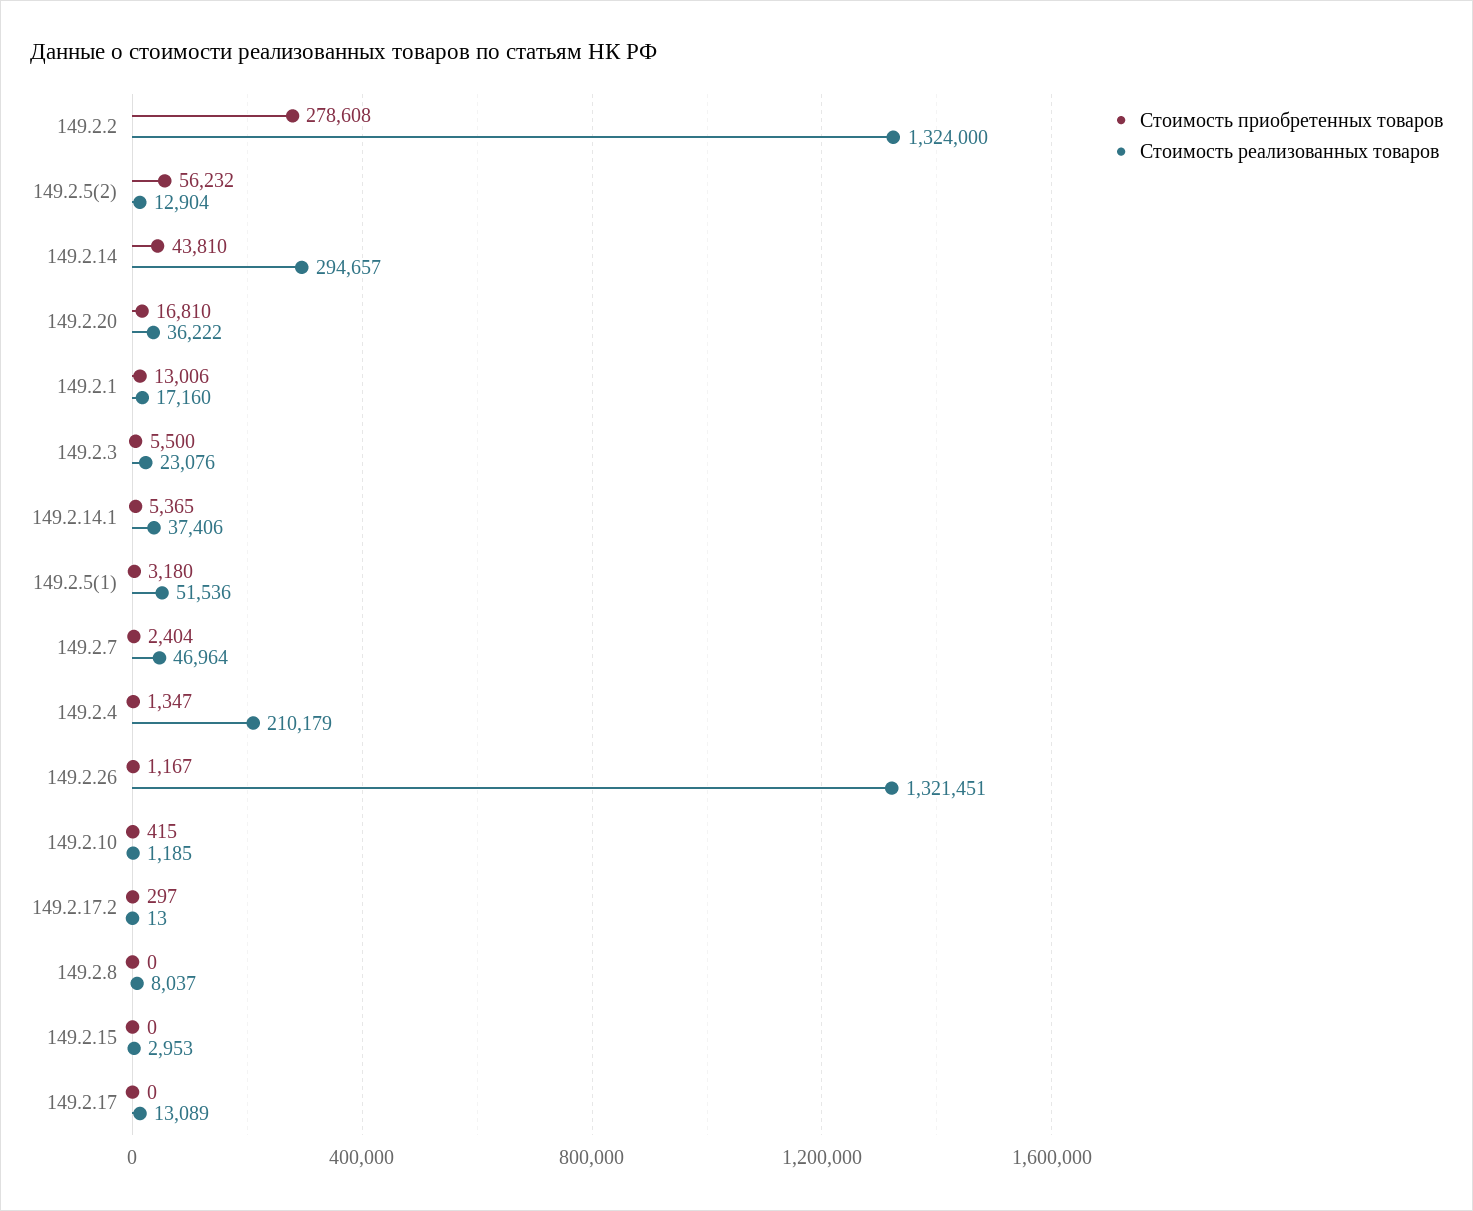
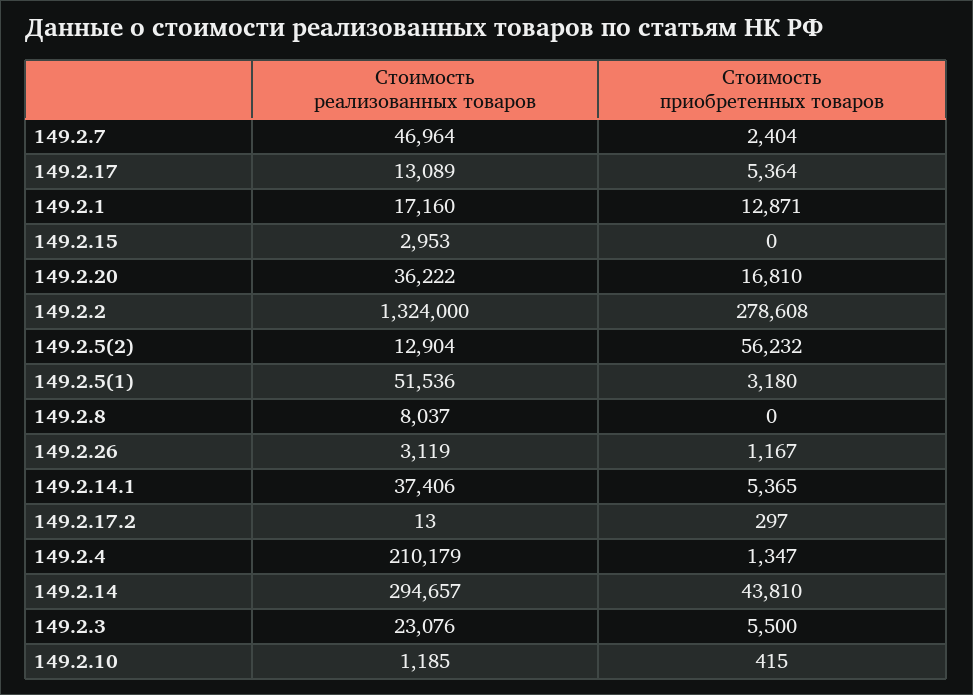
Стоимость приобретенных товаров, 149.2.1: 13006 -> 12871
Стоимость реализованных товаров, 149.2.26: 1321451 -> 3119
Стоимость приобретенных товаров, 149.2.17: 0 -> 5364

